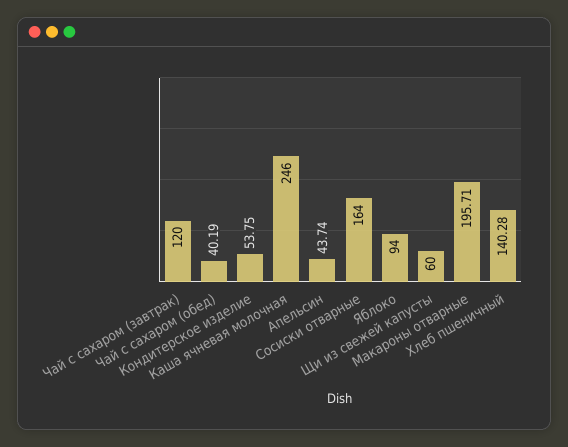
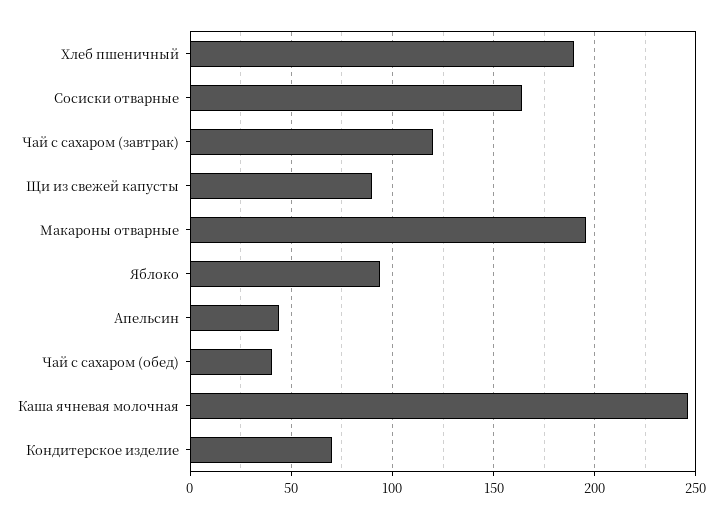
Кондитерское изделие: 53.75 -> 70
Щи из свежей капусты: 60 -> 90
Хлеб пшеничный: 140.28 -> 190

